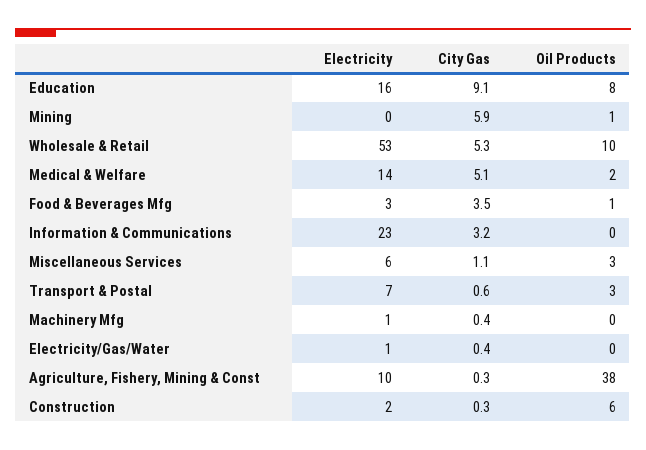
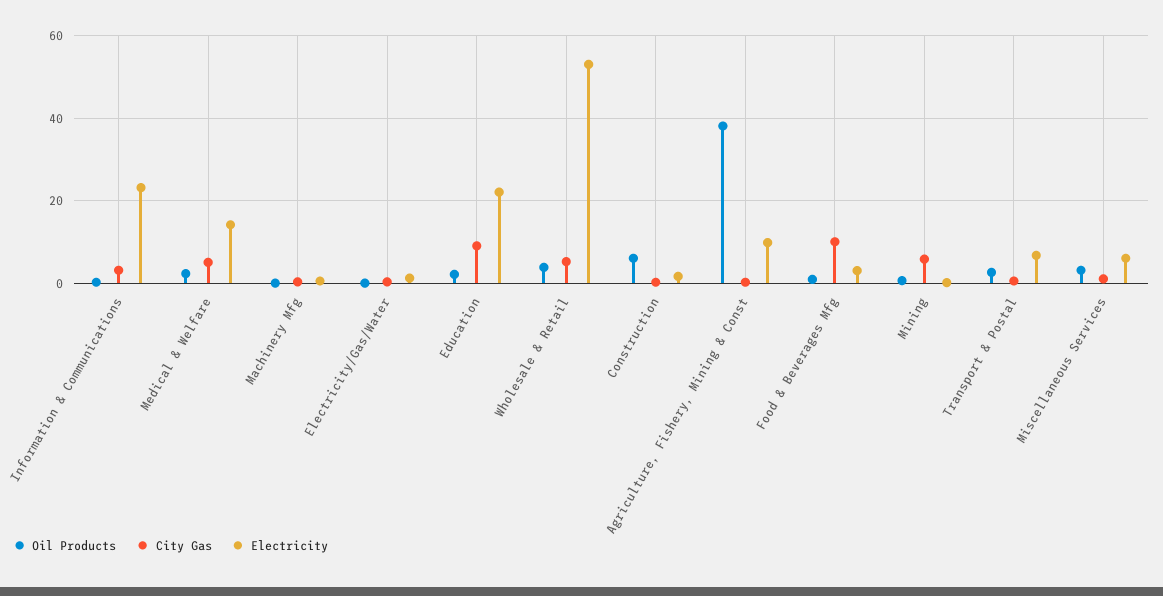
Electricity, Education: 16 -> 22
Oil Products, Education: 8 -> 2
Oil Products, Wholesale & Retail: 10 -> 4
City Gas, Food & Beverages Mfg: 3.5 -> 10

